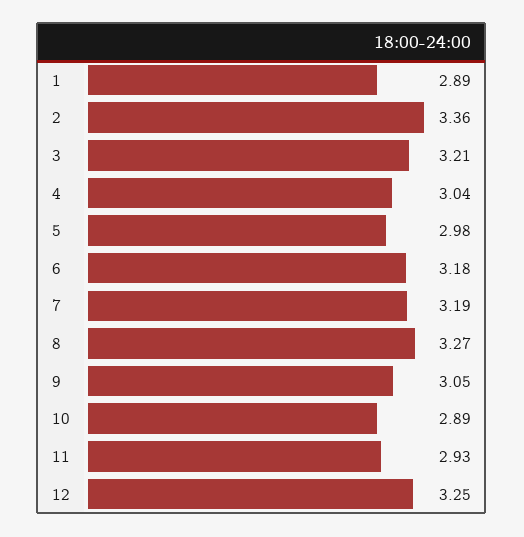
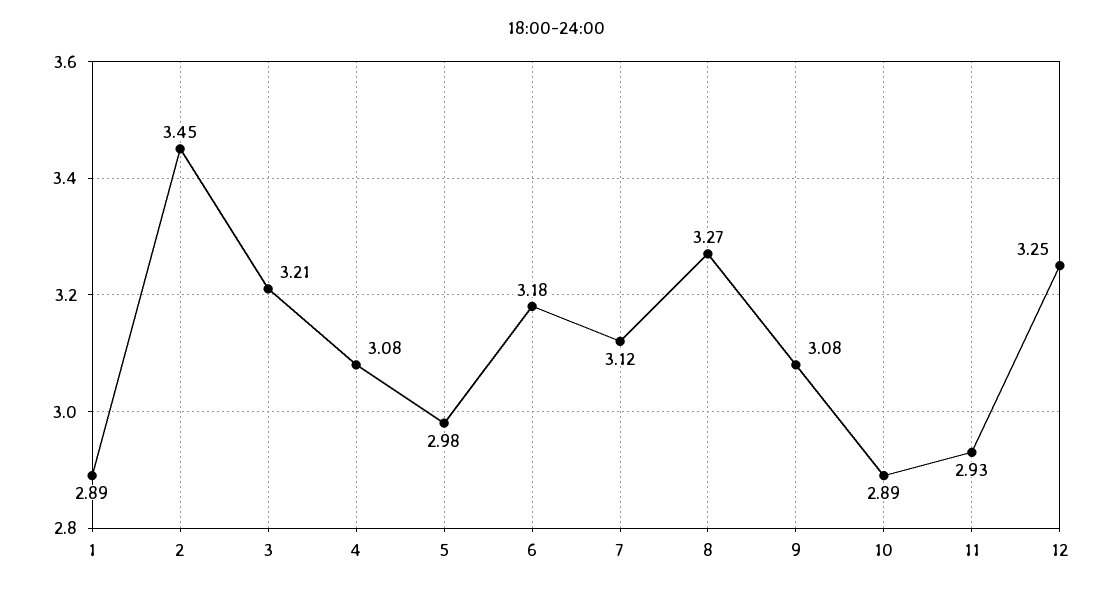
2: 3.36 -> 3.45
4: 3.04 -> 3.08
7: 3.19 -> 3.12
9: 3.05 -> 3.08

